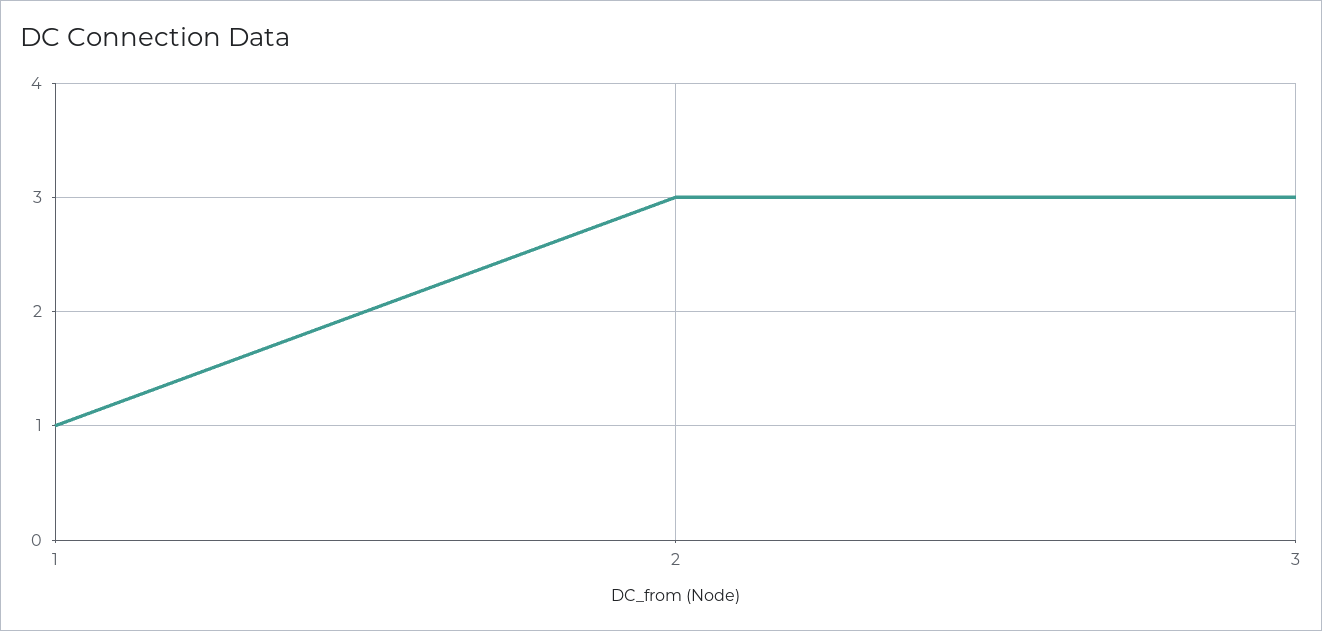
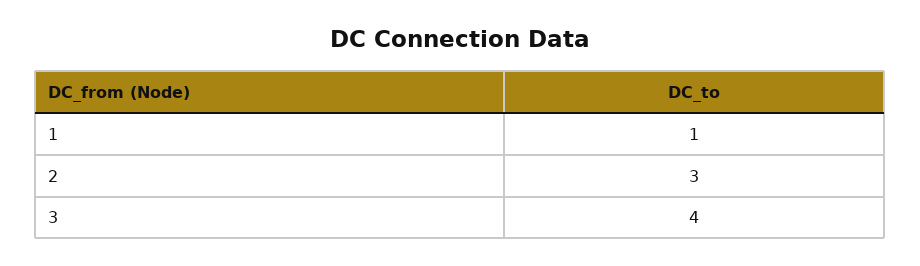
3: 3 -> 4

